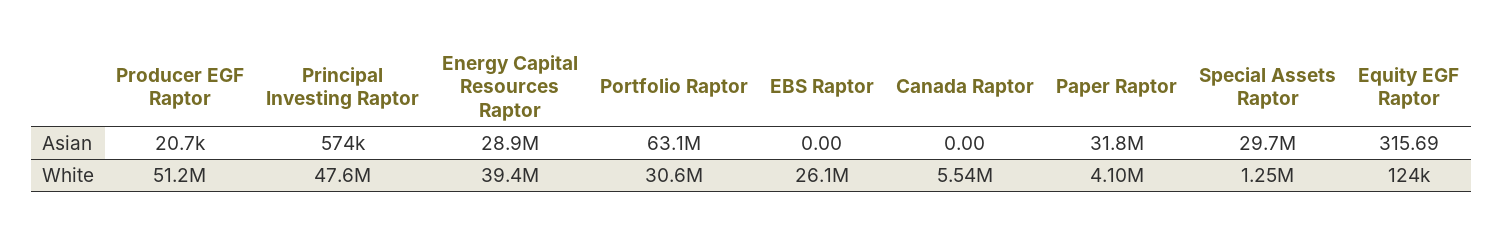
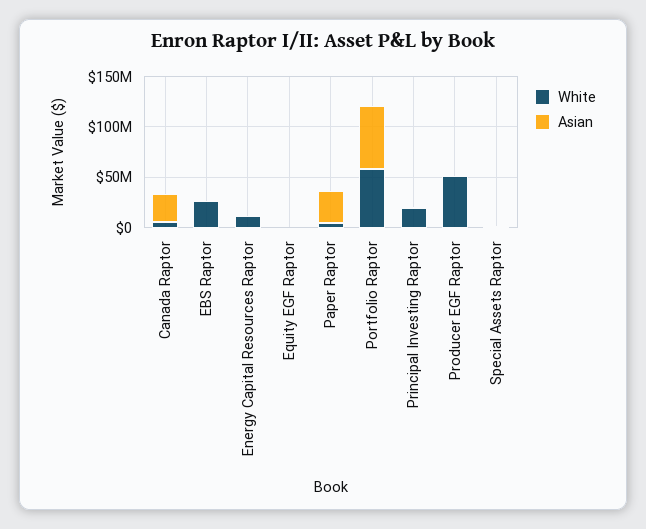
Asian, Energy Capital Resources Raptor: 28900000 -> 0
Asian, Canada Raptor: 0 -> 30000000
Asian, Special Assets Raptor: 29700000 -> 0
White, Principal Investing Raptor: 47600000 -> 20000000
White, Energy Capital Resources Raptor: 39400000 -> 10000000
White, Portfolio Raptor: 30600000 -> 60000000

